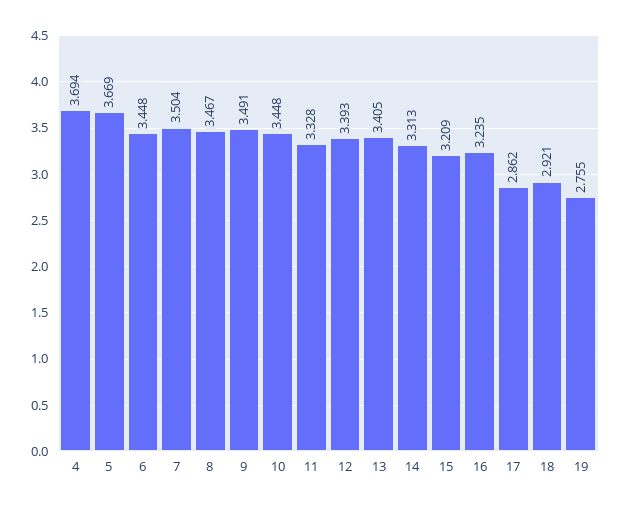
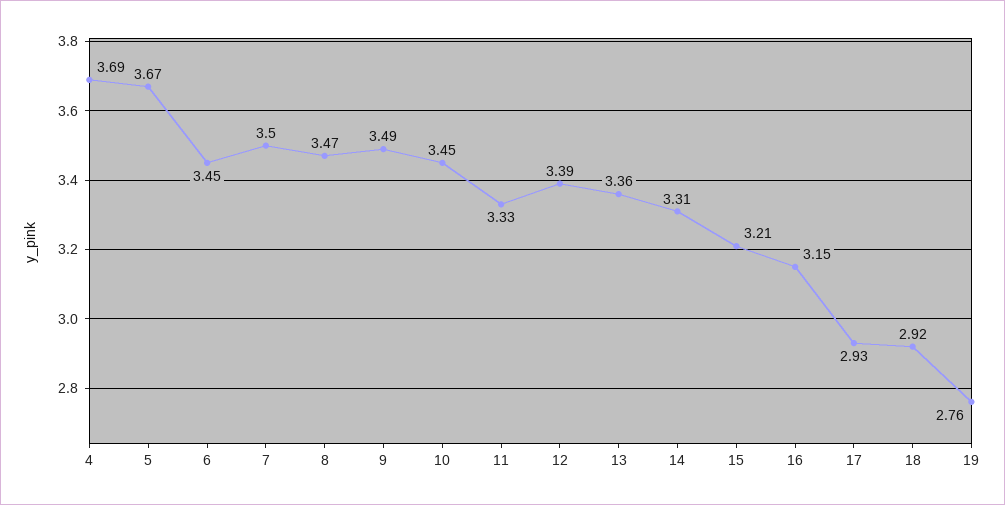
13: 3.405 -> 3.36
16: 3.235 -> 3.15
17: 2.862 -> 2.93

